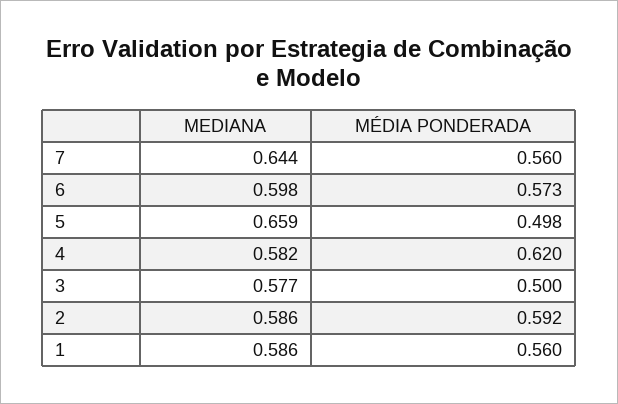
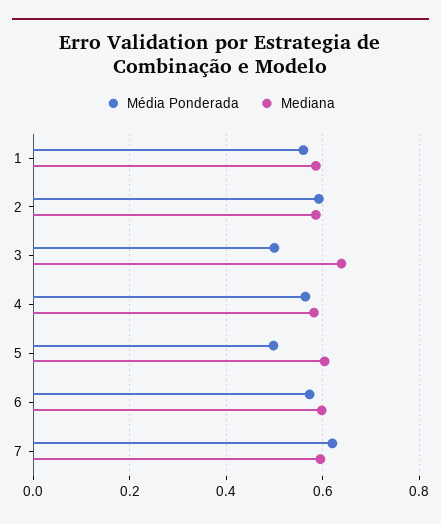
MEDIANA, 7: 0.644 -> 0.6
MÉDIA PONDERADA, 7: 0.56 -> 0.62
MEDIANA, 5: 0.659 -> 0.6
MÉDIA PONDERADA, 4: 0.62 -> 0.56
MEDIANA, 3: 0.577 -> 0.64

